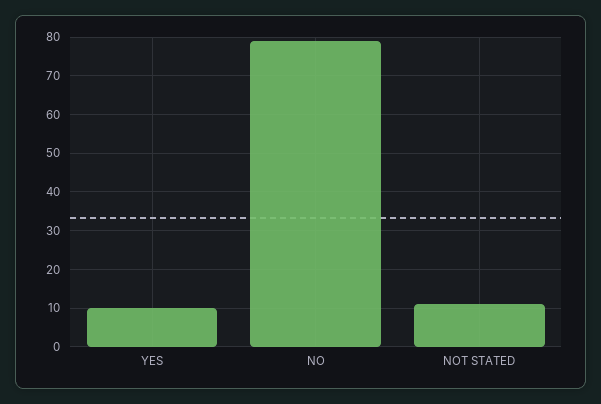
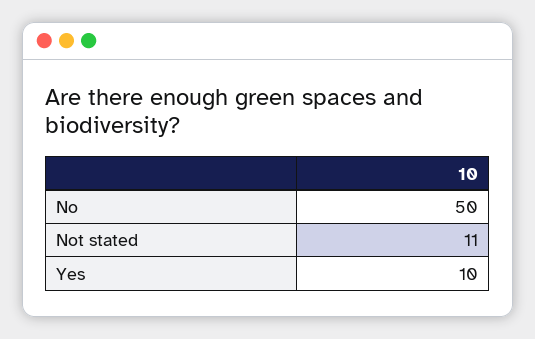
NO: 80 -> 50

